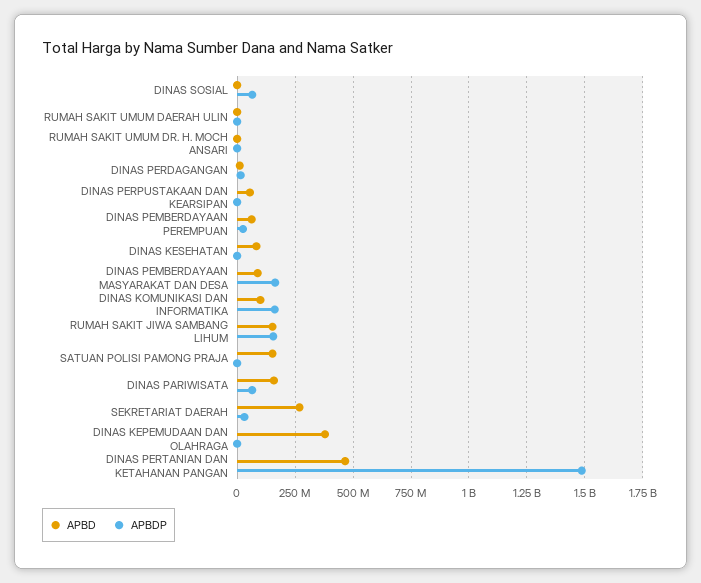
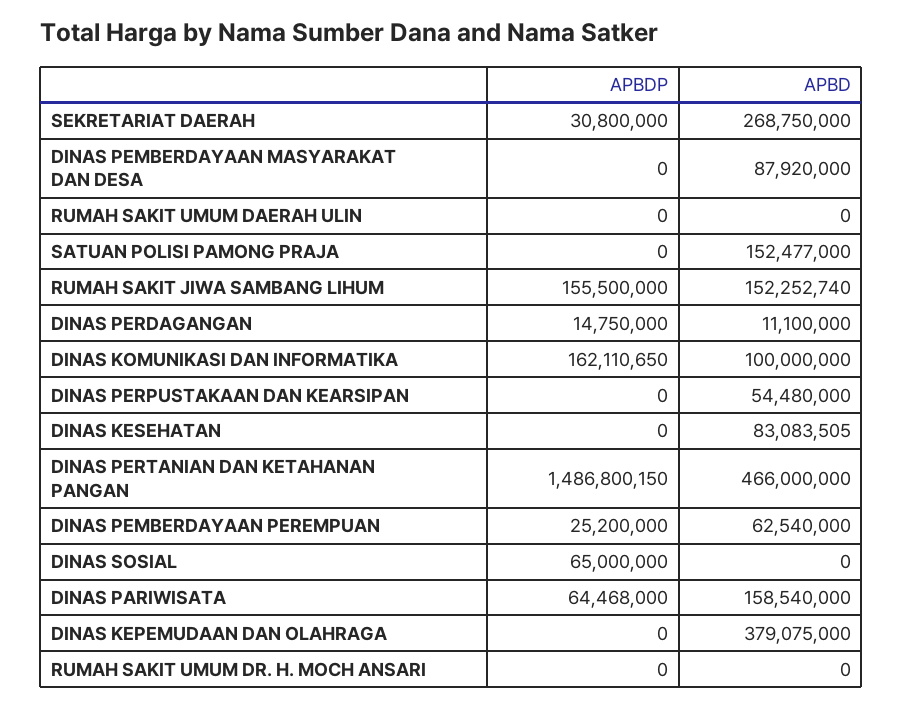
APBDP, DINAS PEMBERDAYAAN MASYARAKAT DAN DESA: 150000000 -> 0

